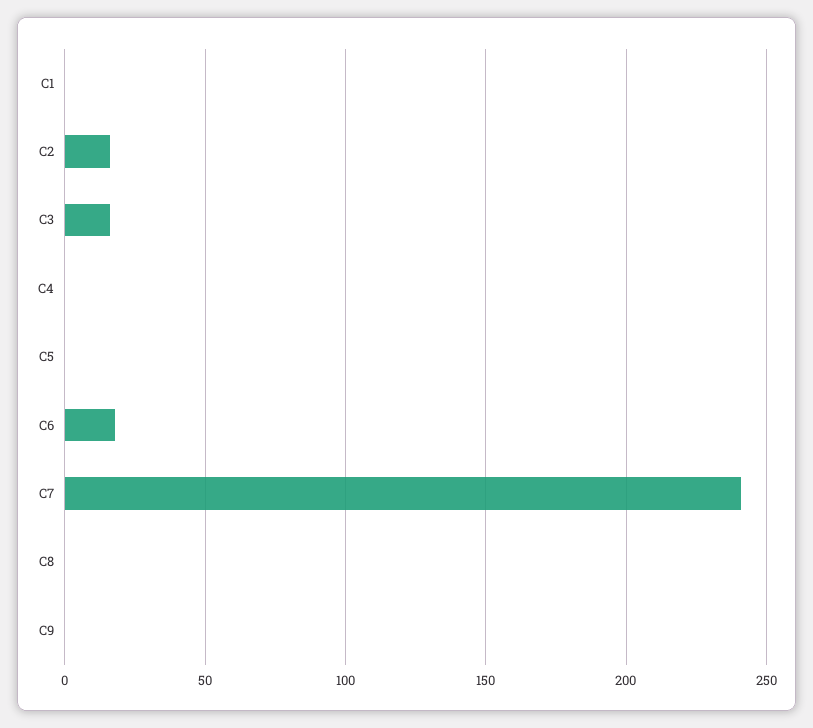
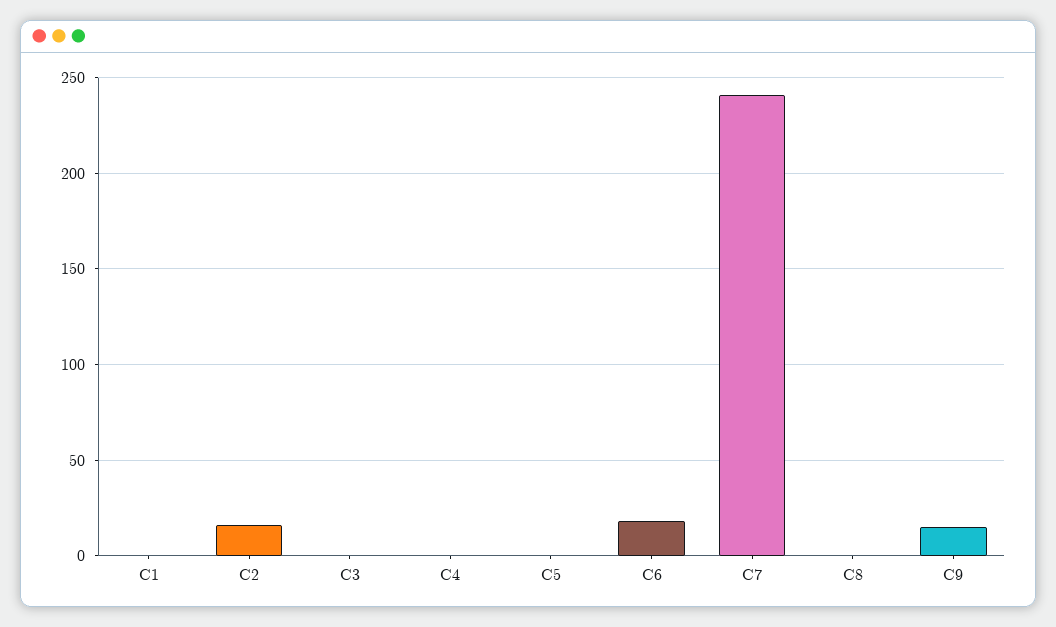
C3: 15 -> 0
C9: 0 -> 15

